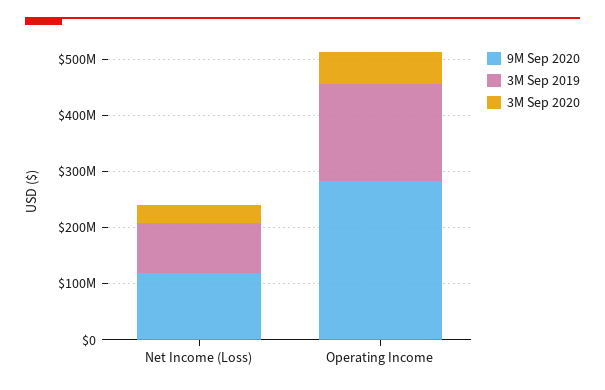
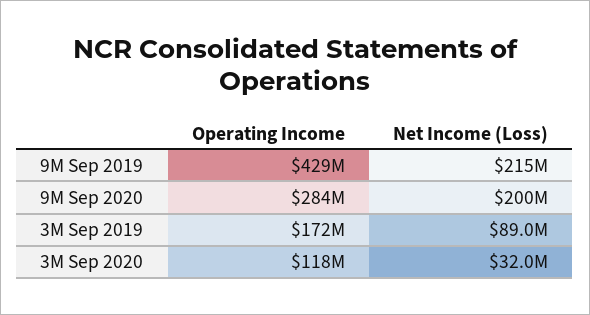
9M Sep 2020, Net Income (Loss): 120000000 -> 200000000
3M Sep 2020, Operating Income: 60000000 -> 118000000
9M Sep 2019, Operating Income: none -> 429000000
9M Sep 2019, Net Income (Loss): none -> 215000000

